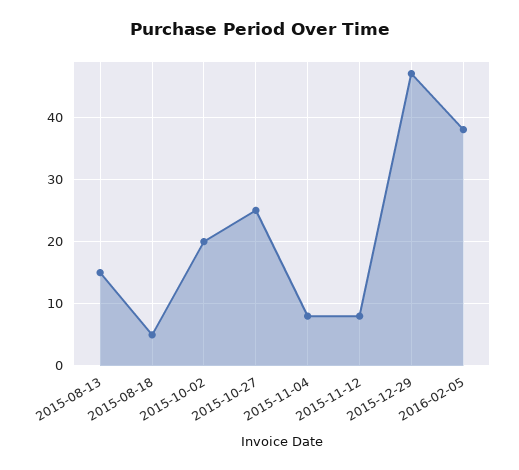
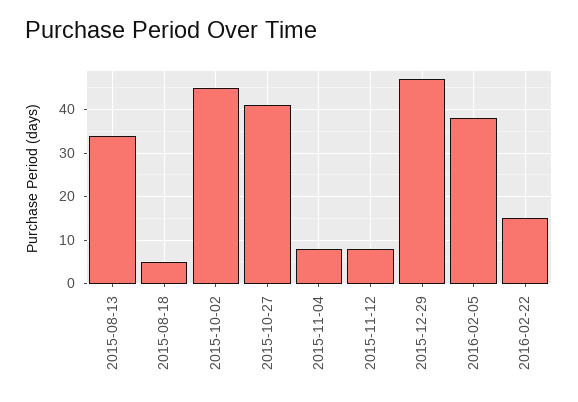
2015-08-13: 15 -> 35
2015-10-02: 20 -> 45
2015-10-27: 25 -> 40
2016-02-22: none -> 15

